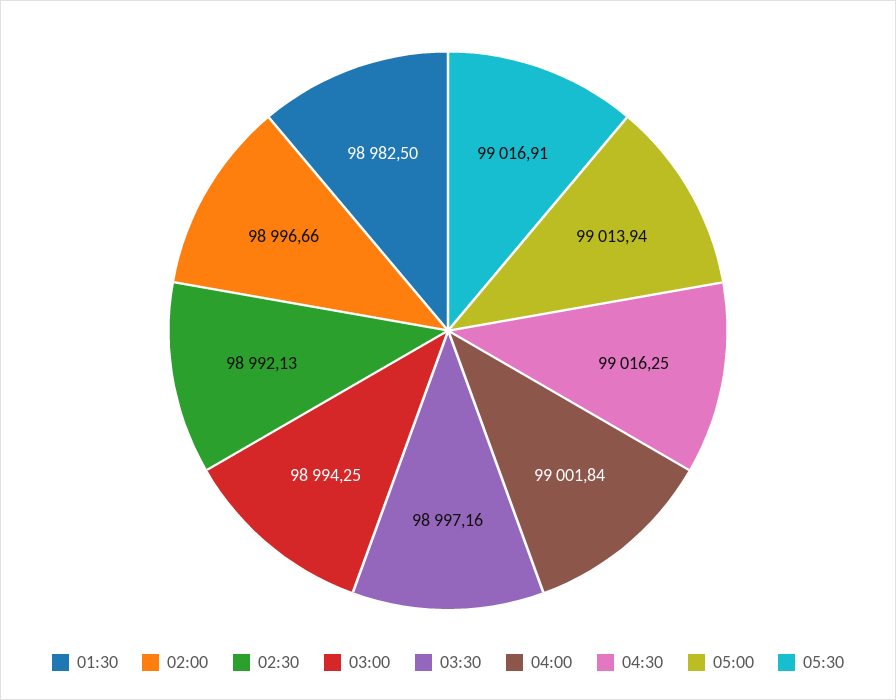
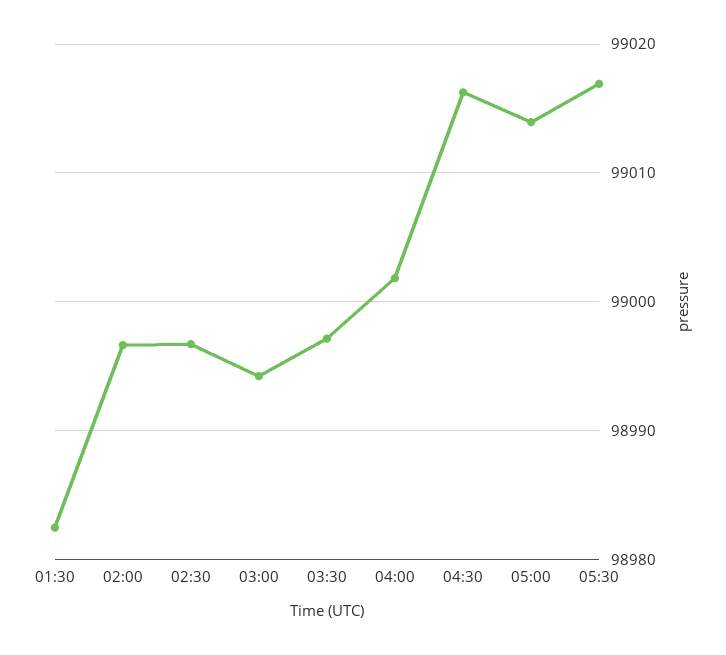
02:30: 98992.13 -> 98997

